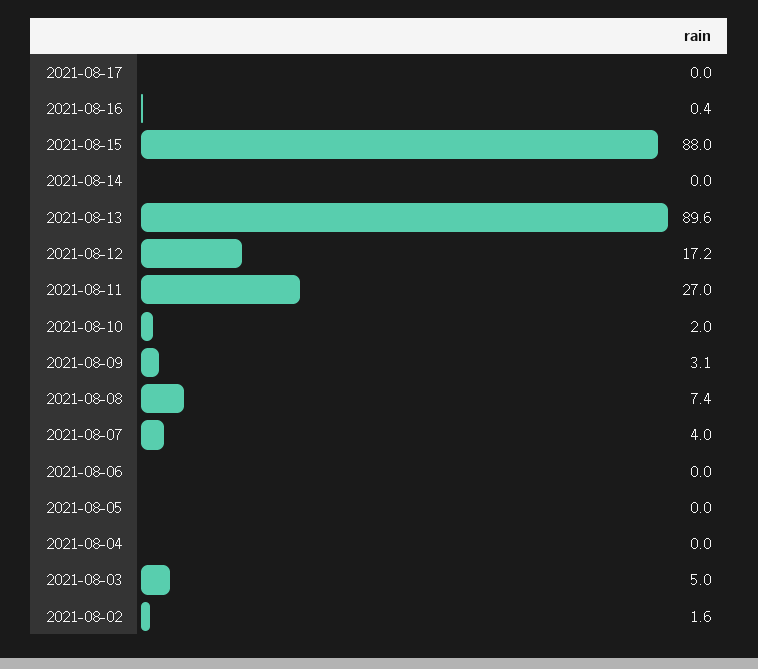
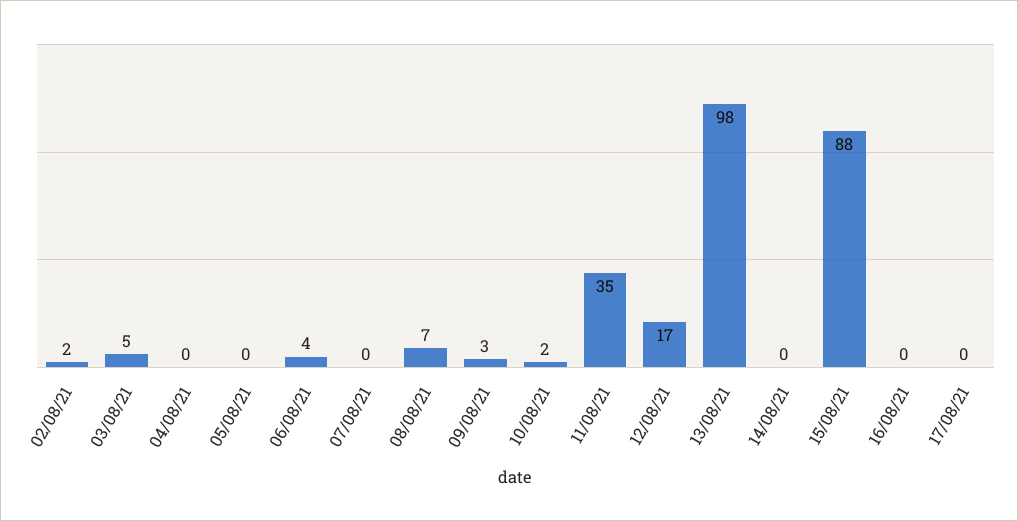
2021-08-13: 89.6 -> 98
2021-08-11: 27 -> 35
2021-08-07: 4 -> 0
2021-08-06: 0 -> 4

